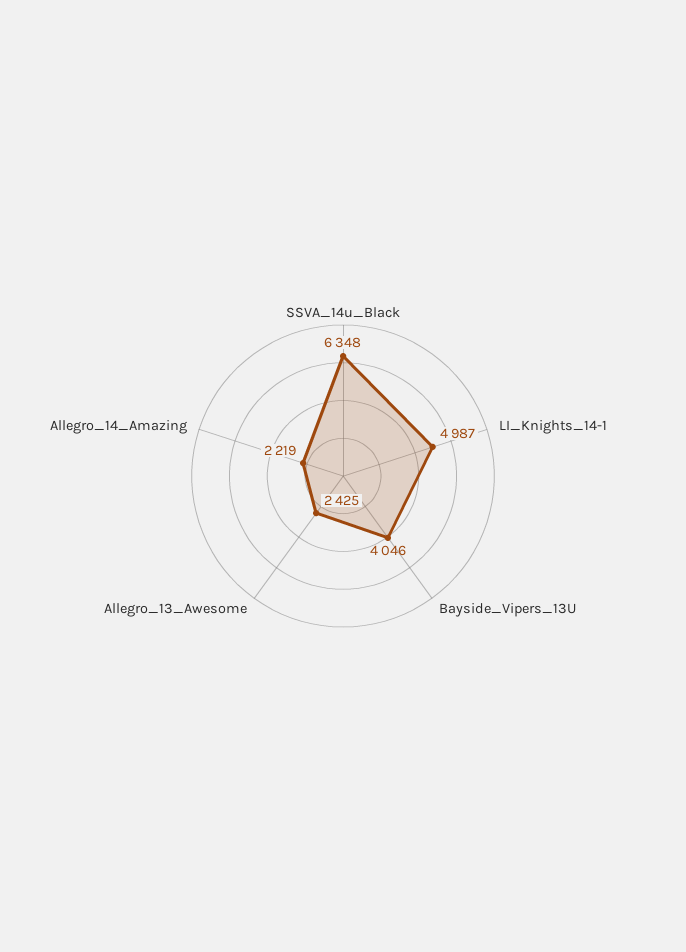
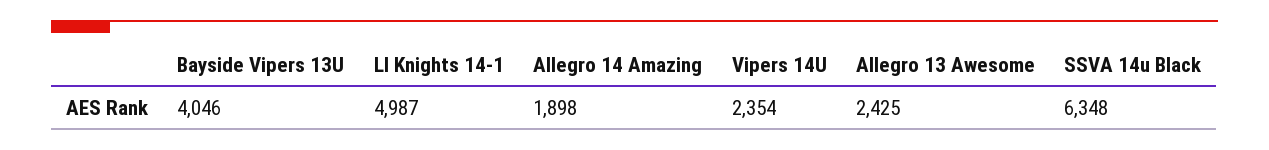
Allegro_14_Amazing: 2219 -> 1898
Vipers 14U: none -> 2354

